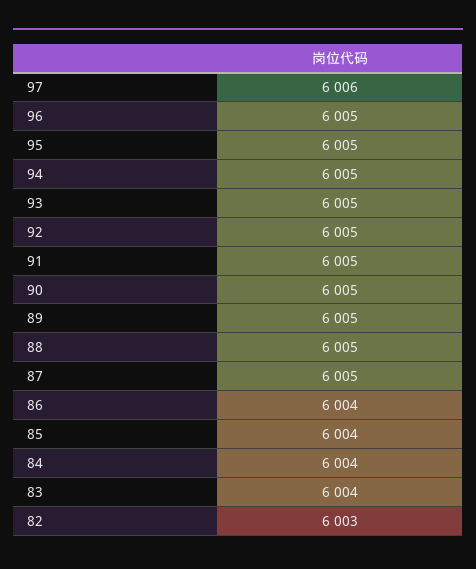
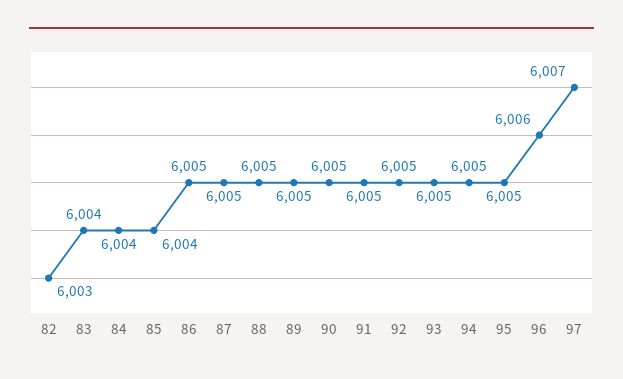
97: 6006 -> 6007
96: 6005 -> 6006
86: 6004 -> 6005

